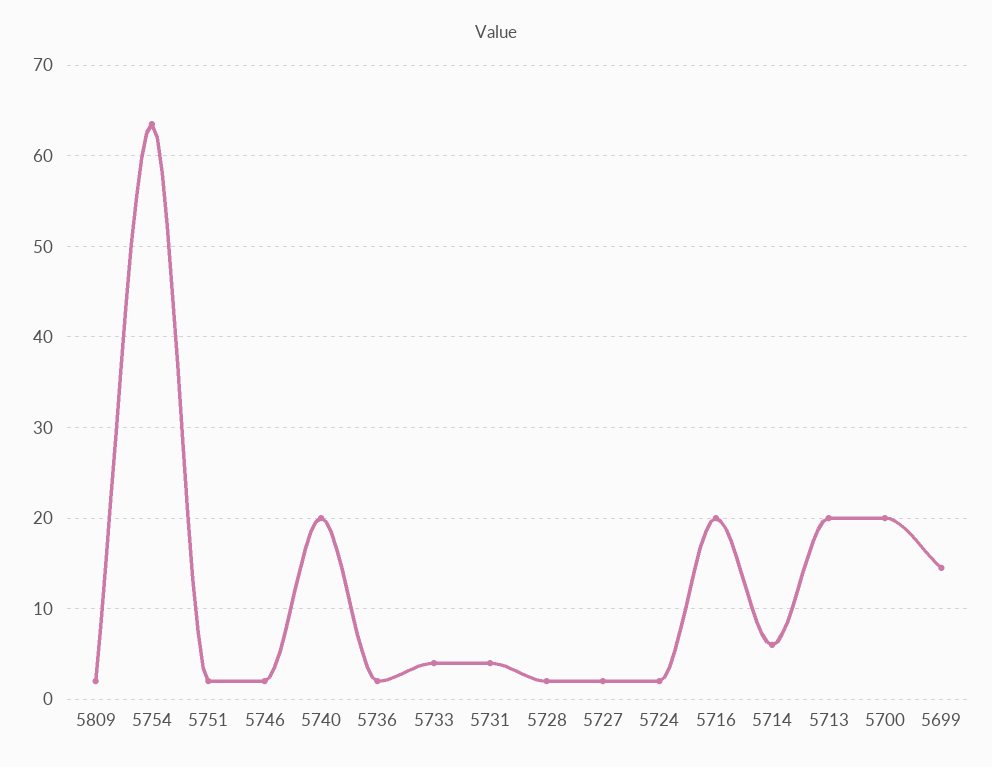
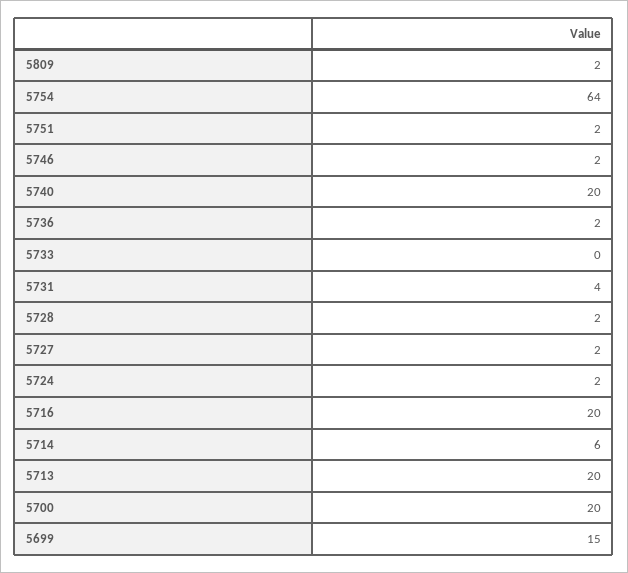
5733: 4 -> 0

